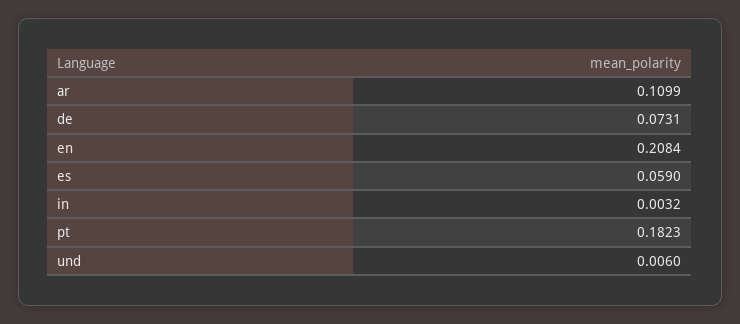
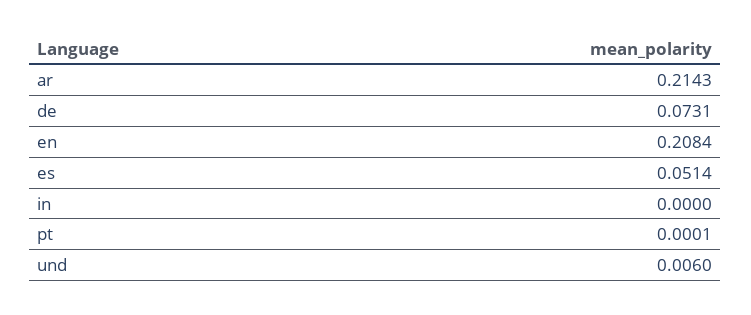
ar: 0.1099 -> 0.2143
es: 0.059 -> 0.0514
in: 0.0032 -> 0
pt: 0.1823 -> 0.0001

